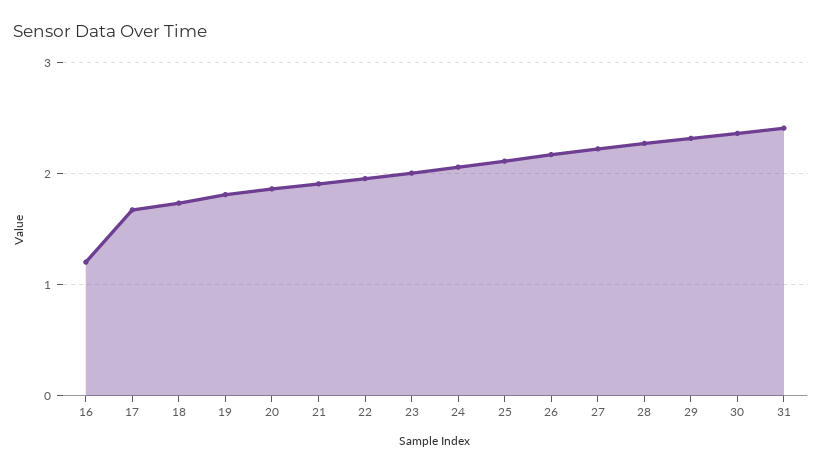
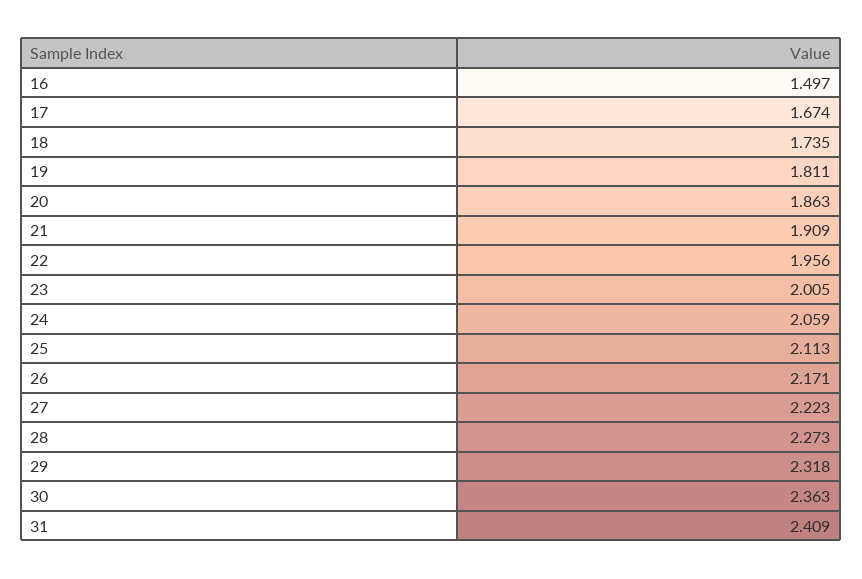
16: 1.2 -> 1.497

